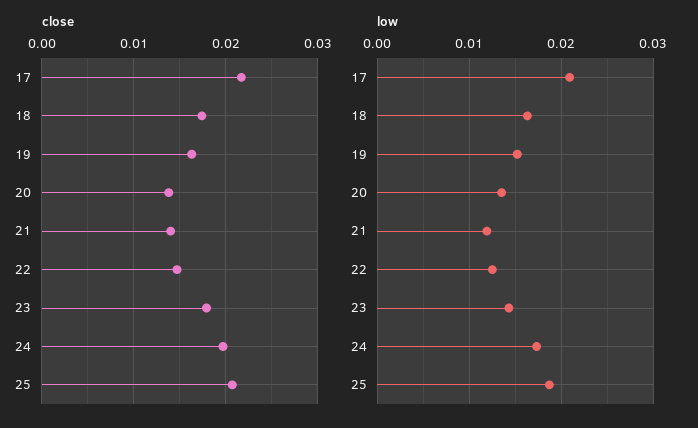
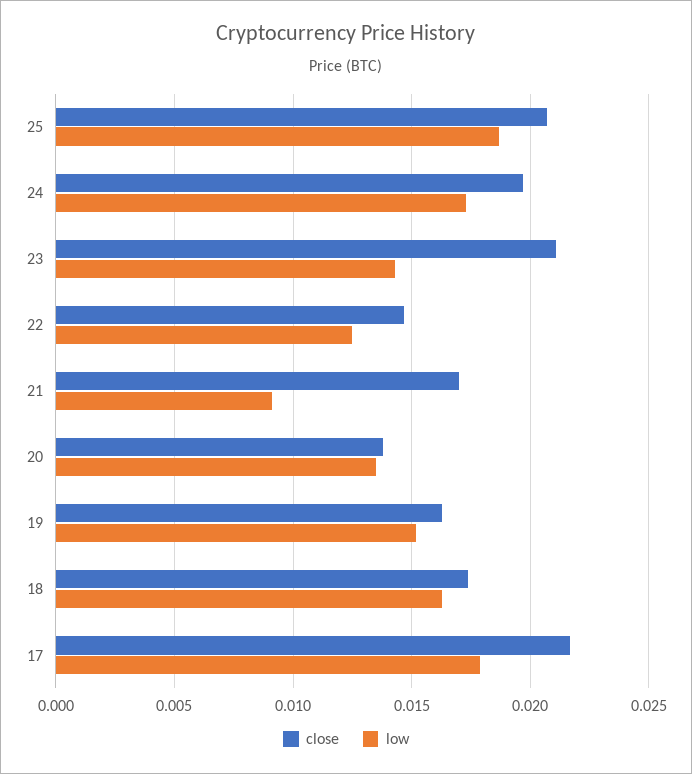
close, 21: 0.014 -> 0.017
close, 23: 0.018 -> 0.021
low, 17: 0.021 -> 0.018
low, 21: 0.012 -> 0.009

